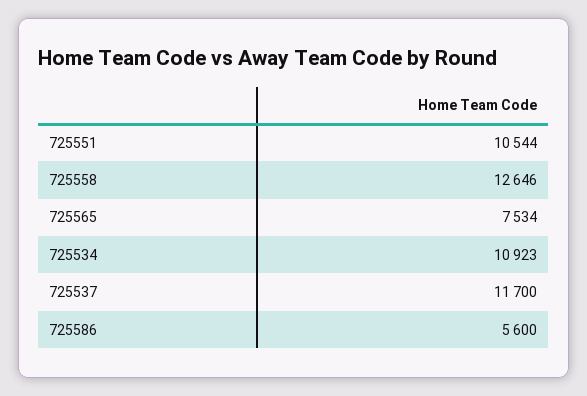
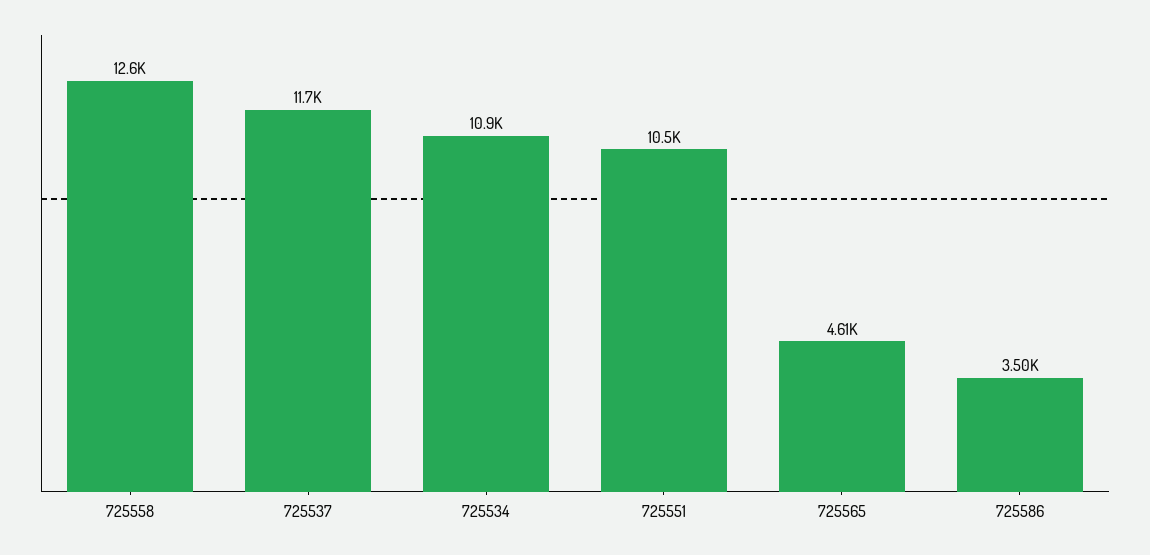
725565: 7534 -> 4610
725586: 5600 -> 3500

